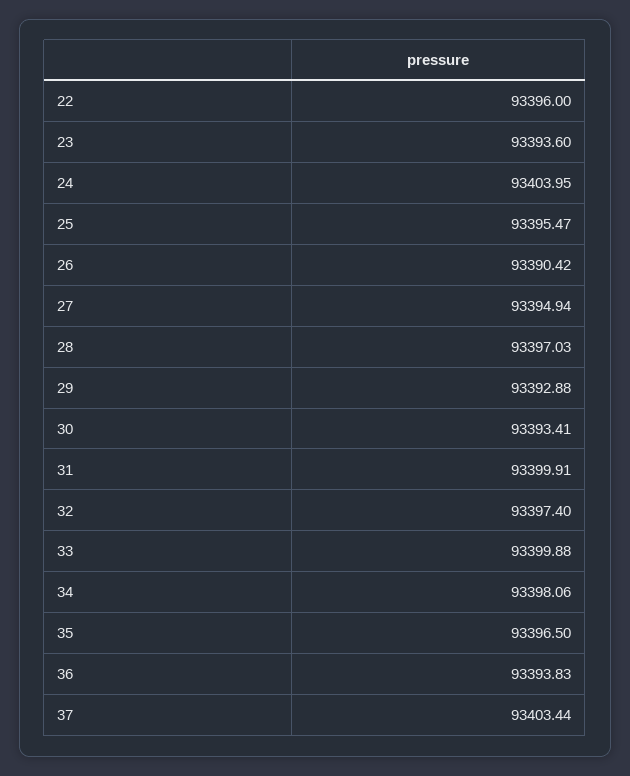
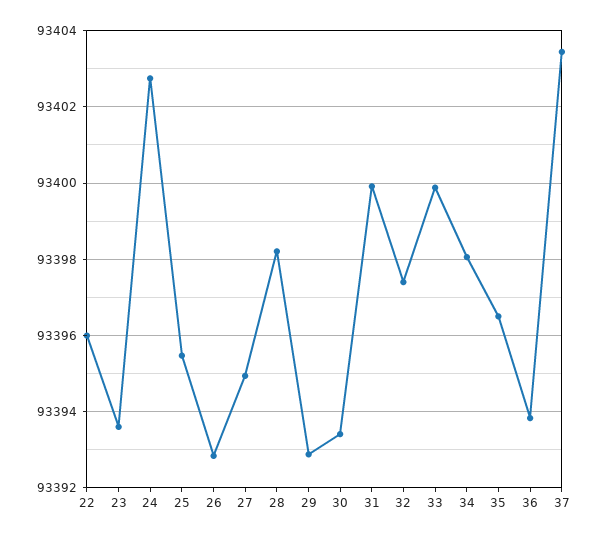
24: 93403.95 -> 93402.8
26: 93390.42 -> 93392.8
28: 93397.03 -> 93398.2

